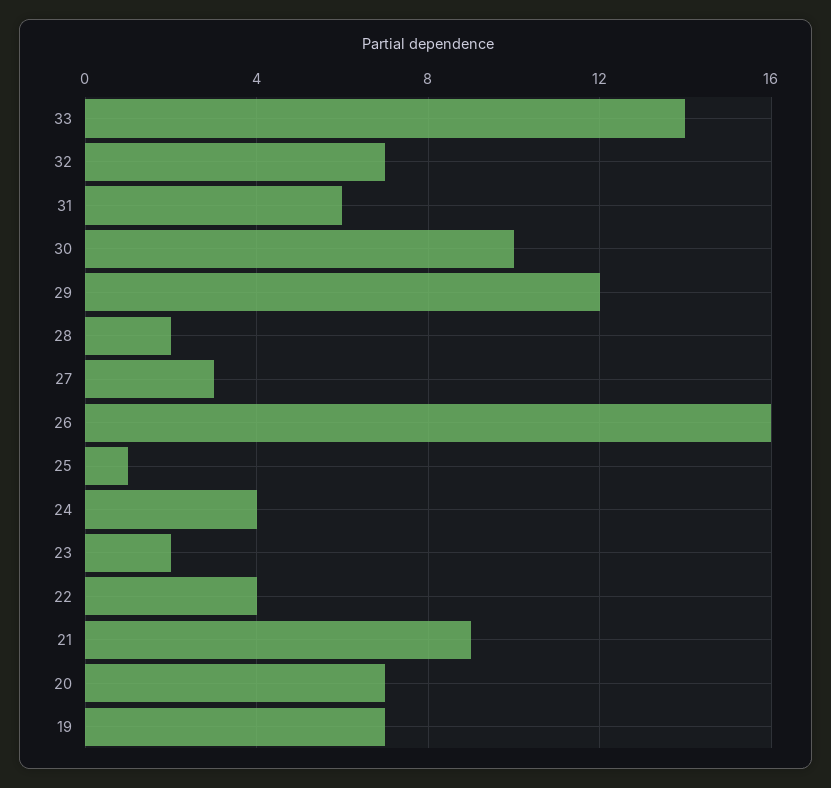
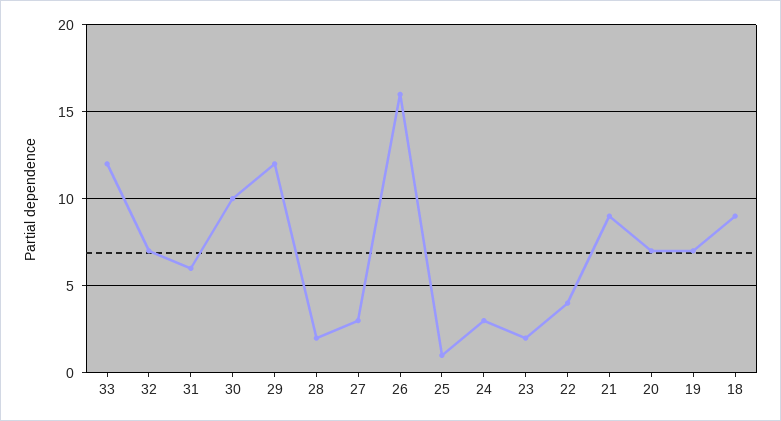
33: 14 -> 12
24: 4 -> 3
18: none -> 9

